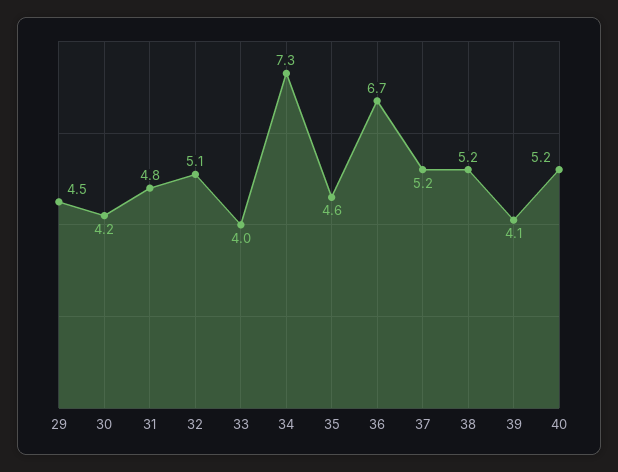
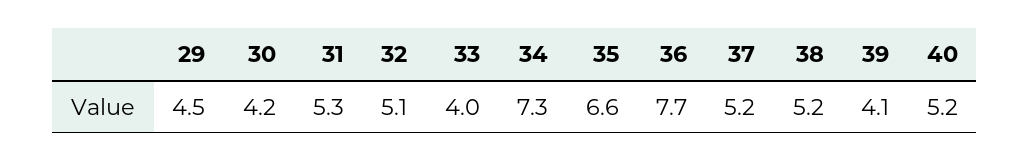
31: 4.8 -> 5.3
35: 4.6 -> 6.6
36: 6.7 -> 7.7

